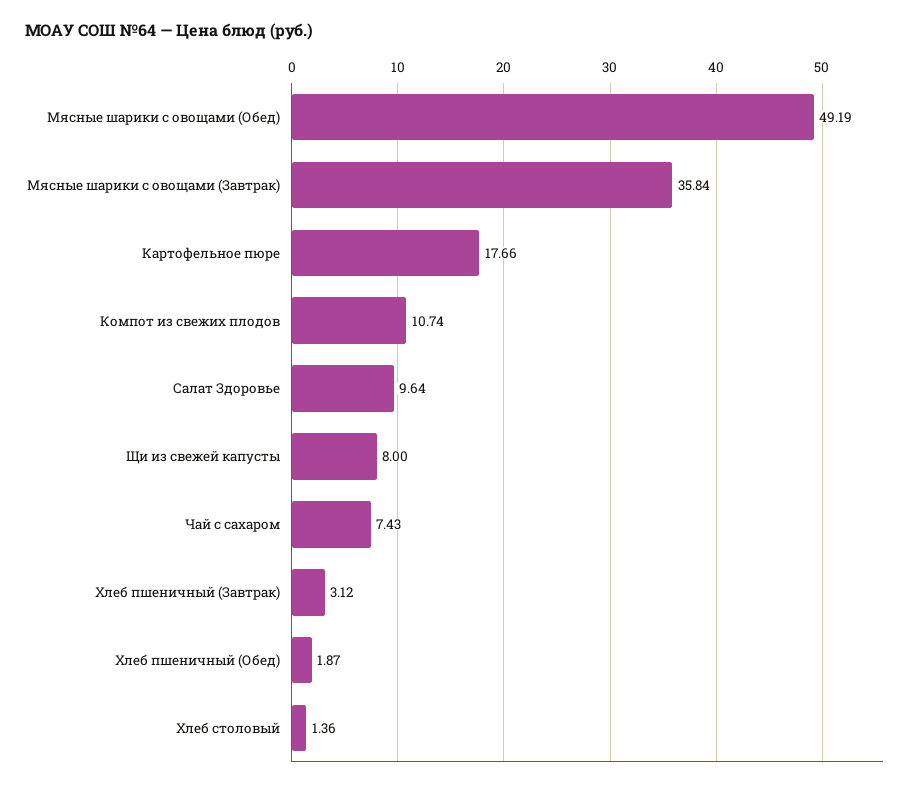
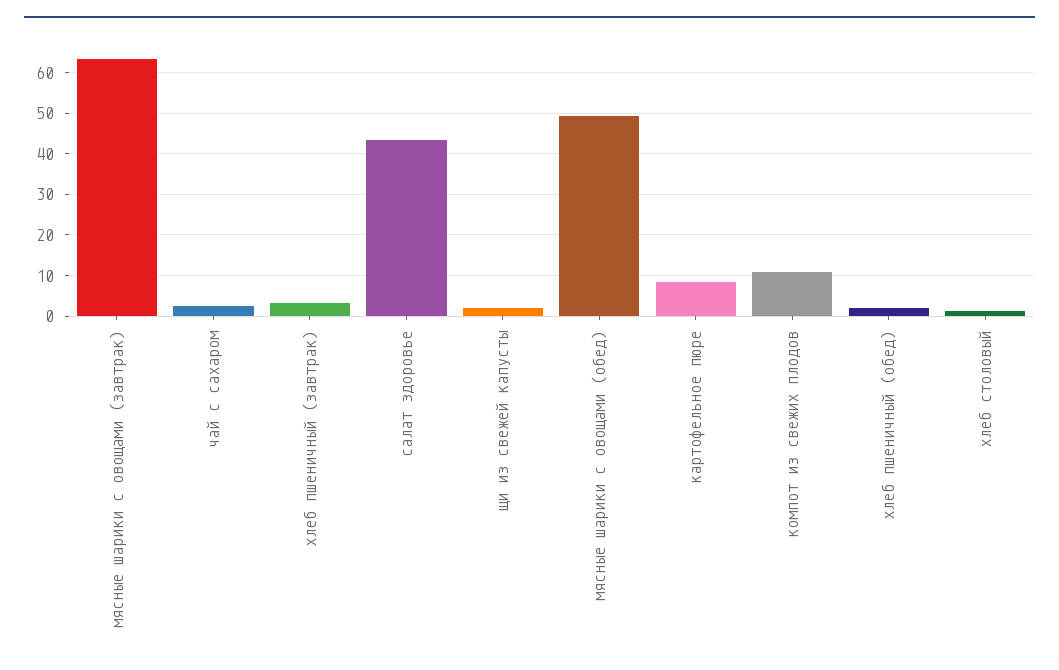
Мясные шарики с овощами (Завтрак): 35.84 -> 64
Картофельное пюре: 17.66 -> 8
Салат Здоровье: 9.64 -> 44
Щи из свежей капусты: 8 -> 2
Чай с сахаром: 7.43 -> 2

